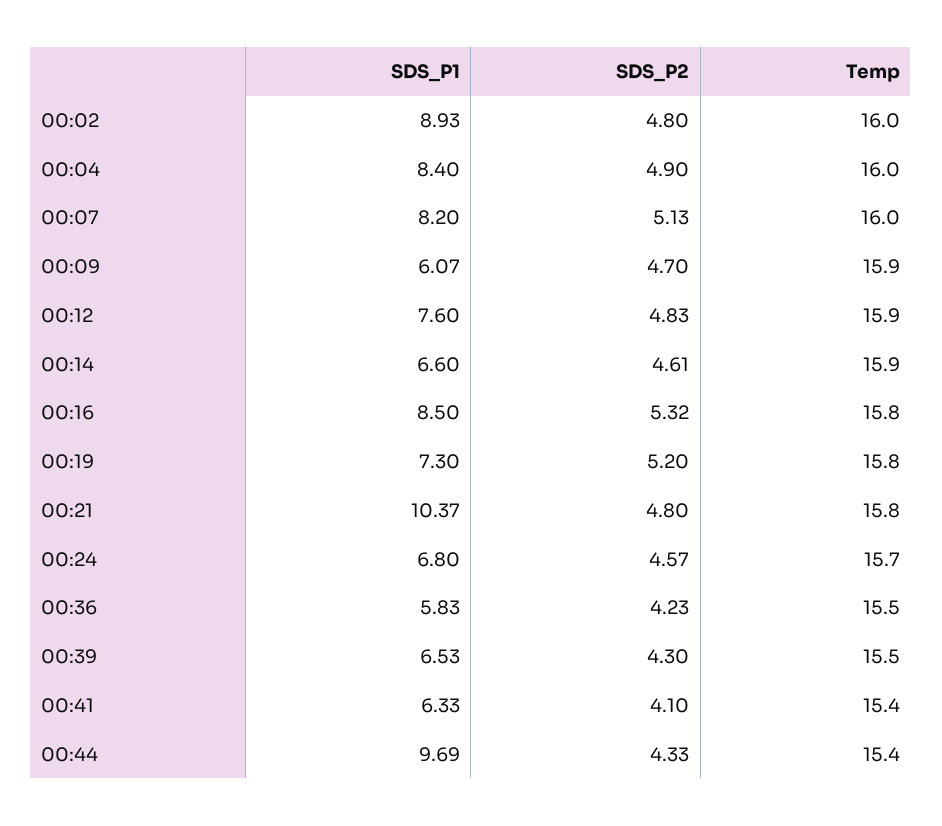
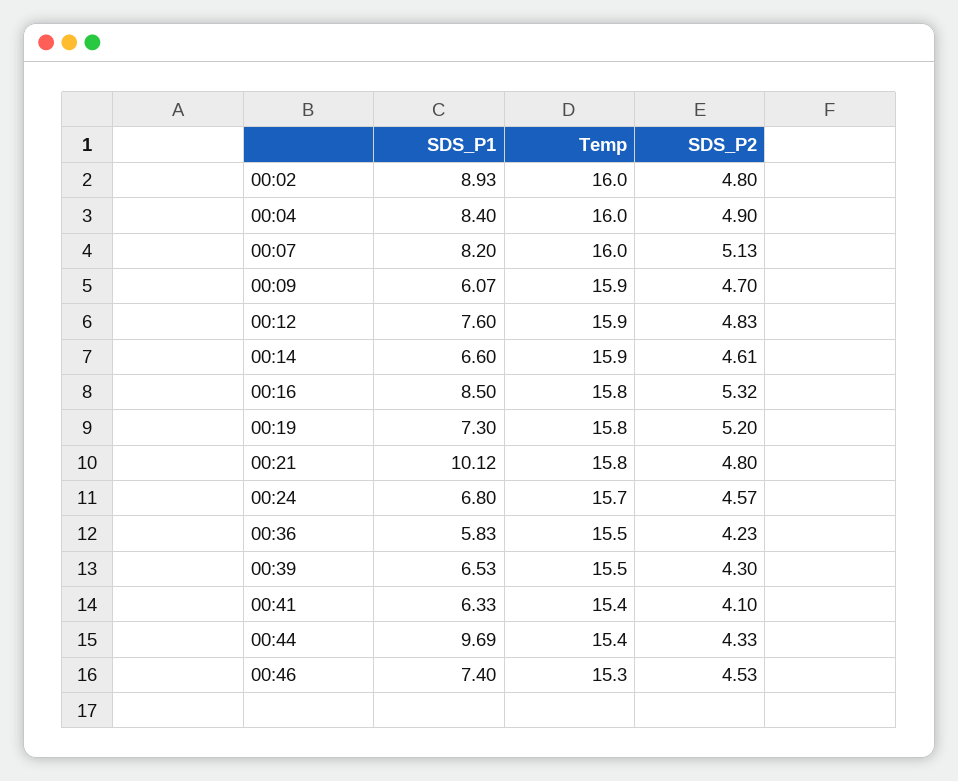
SDS_P1, 00:21: 10.37 -> 10.12
SDS_P1, 00:46: none -> 7.4
Temp, 00:46: none -> 15.3
SDS_P2, 00:46: none -> 4.53

